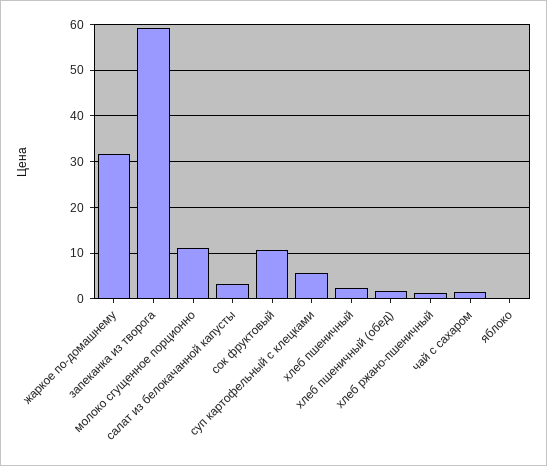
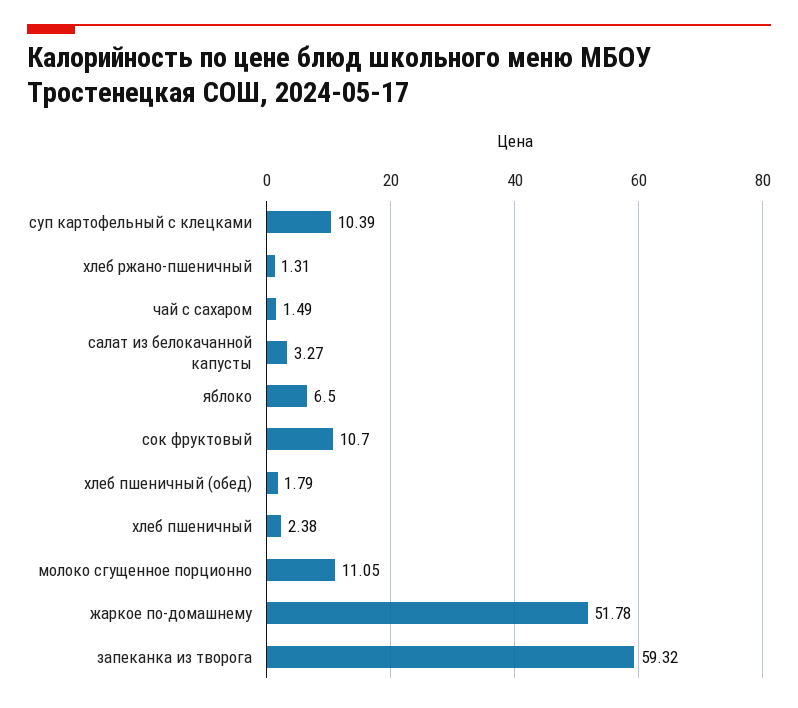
жаркое по-домашнему: 32 -> 51.78
суп картофельный с клецками: 6 -> 10.39
яблоко: 0 -> 6.5

